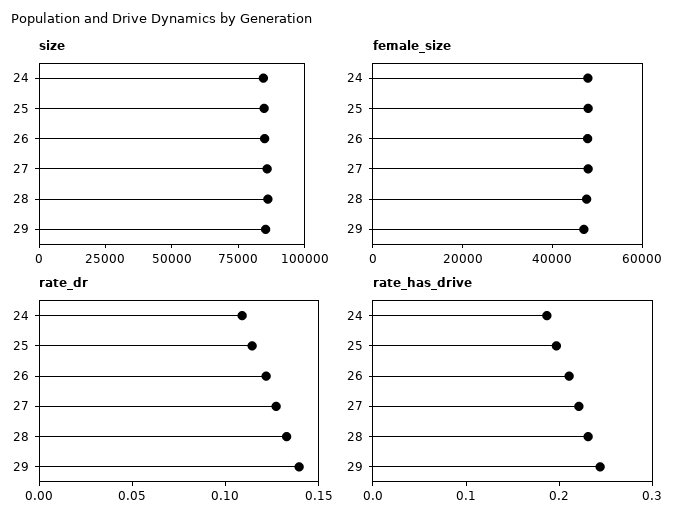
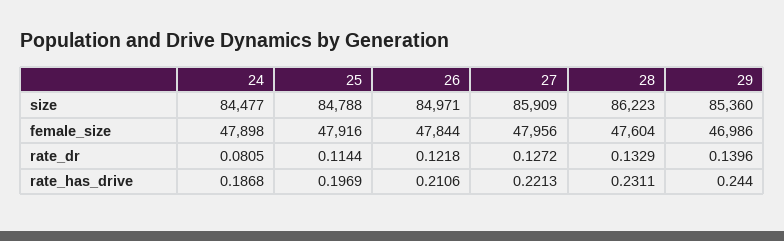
rate_dr, 24: 0.11 -> 0.0805

